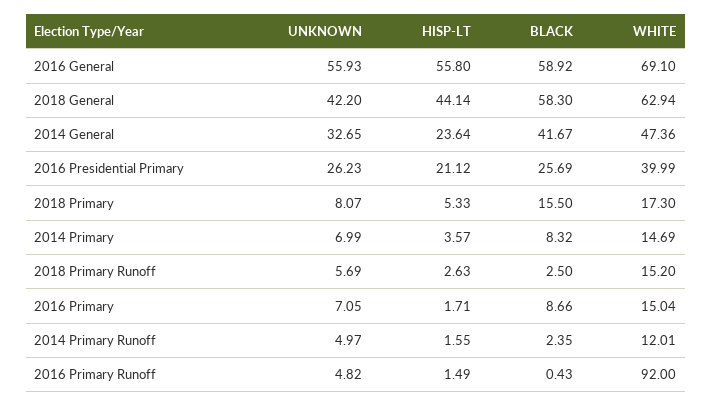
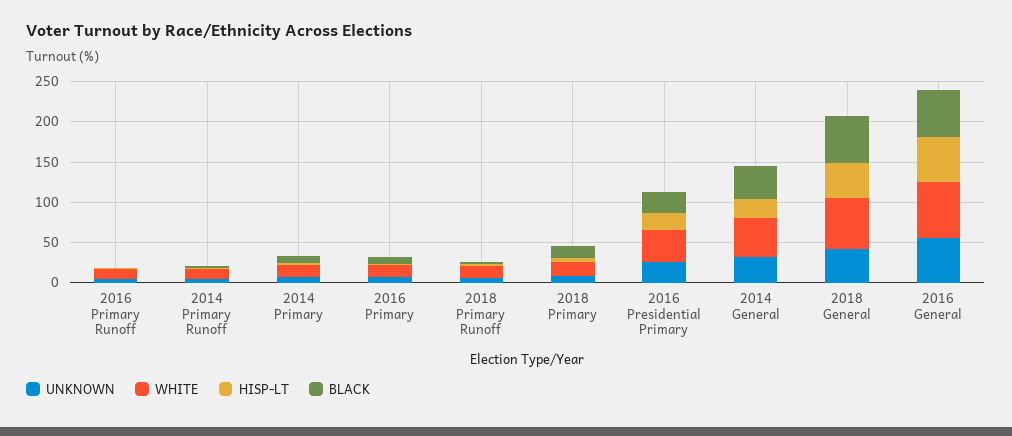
WHITE, 2016 Primary Runoff: 92 -> 10

